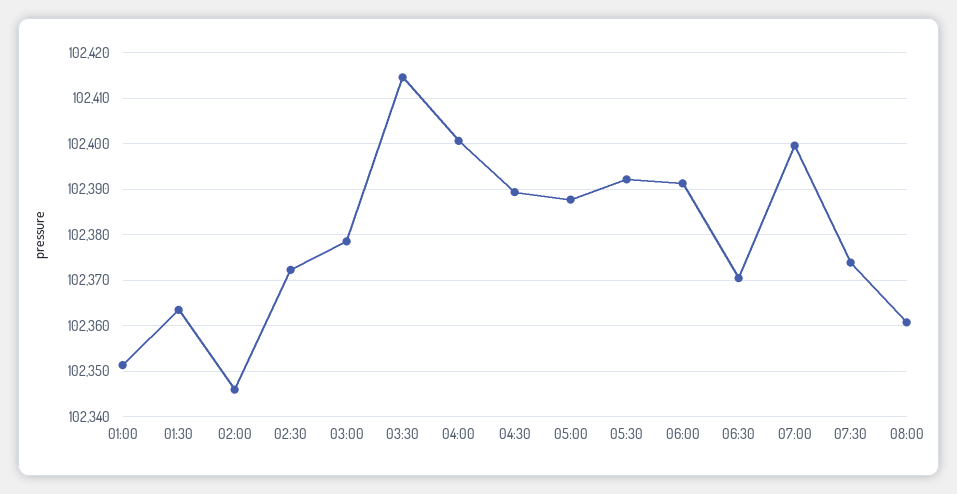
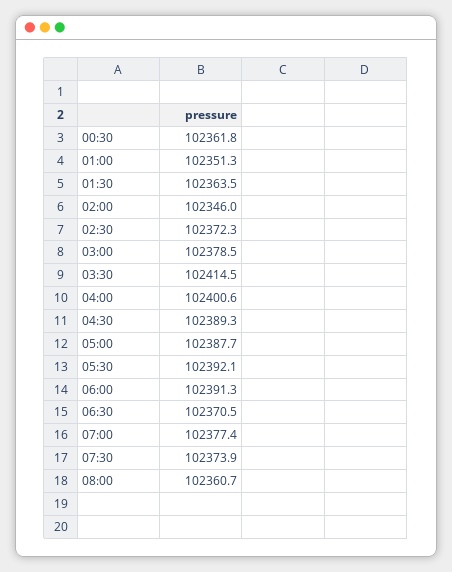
07:00: 102400 -> 102377.4
00:30: none -> 102361.8

